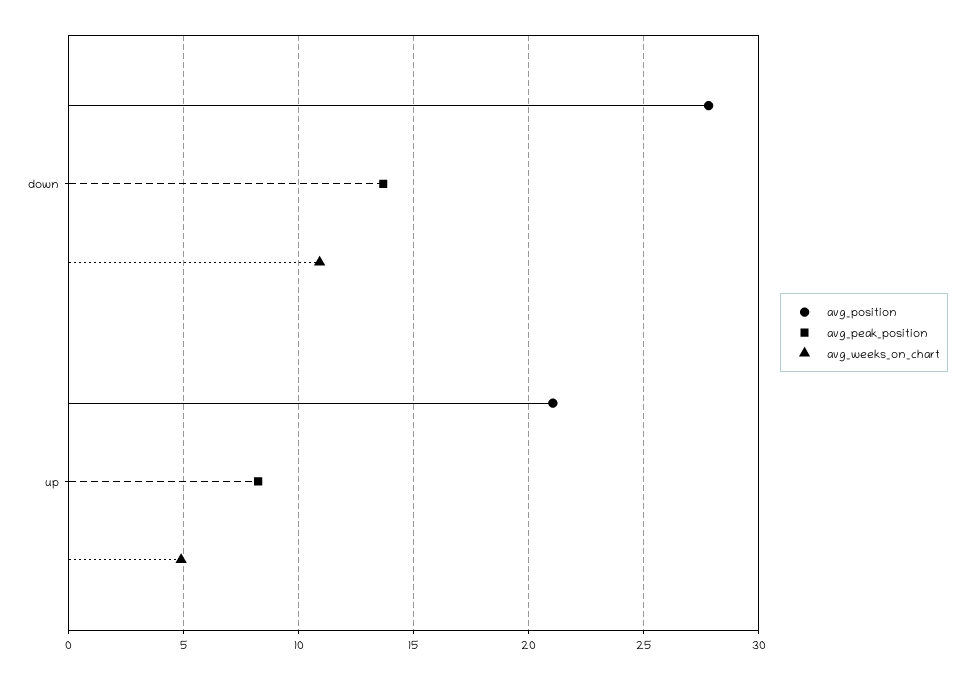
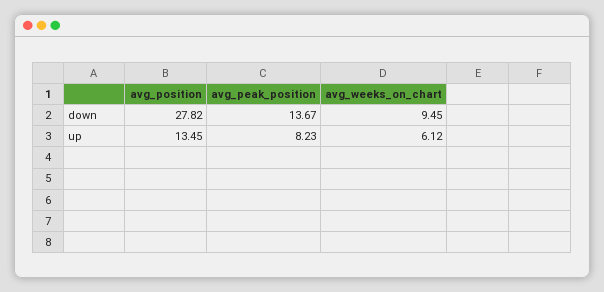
avg_weeks_on_chart, down: 11 -> 9.45
avg_position, up: 21 -> 13.45
avg_weeks_on_chart, up: 5 -> 6.12

